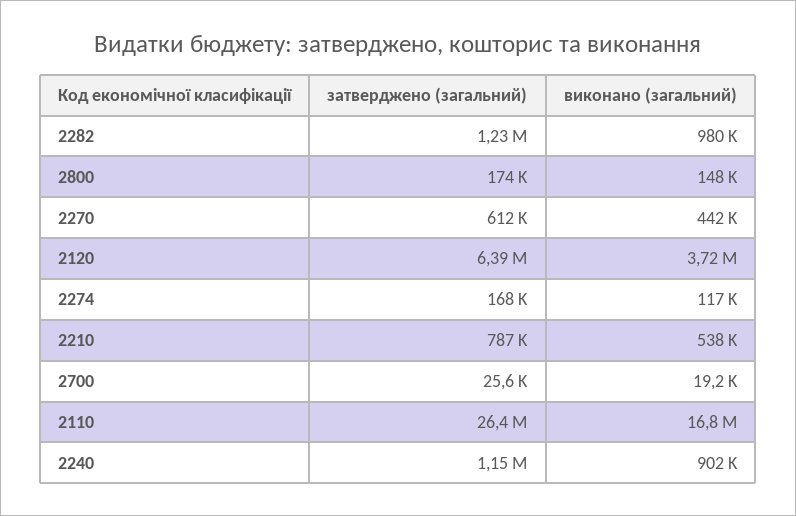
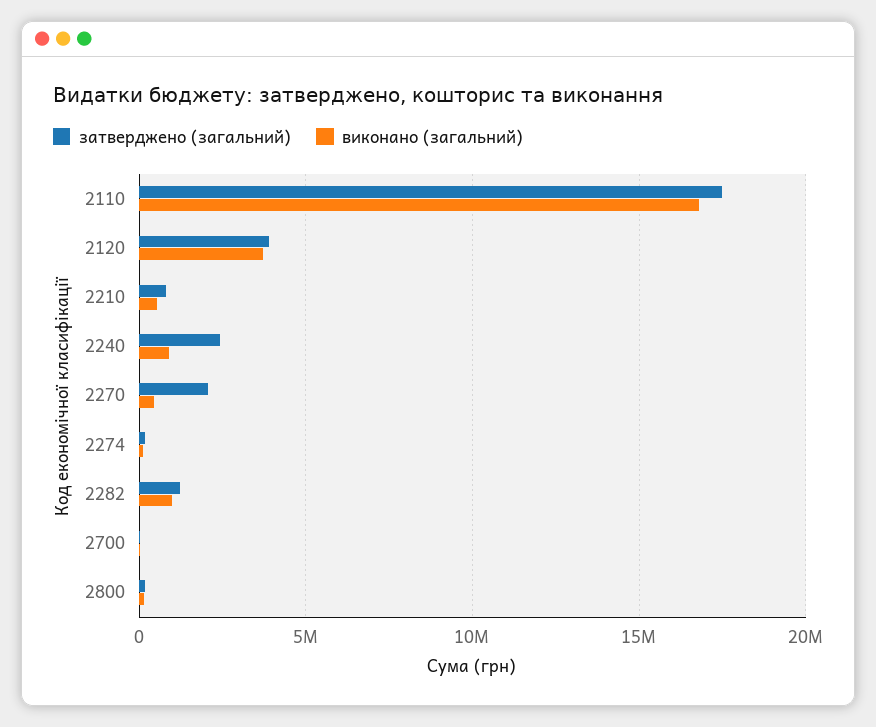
затверджено (загальний), 2270: 612000 -> 2000000
затверджено (загальний), 2120: 6390000 -> 4000000
затверджено (загальний), 2110: 26400000 -> 17500000
затверджено (загальний), 2240: 1150000 -> 2500000

